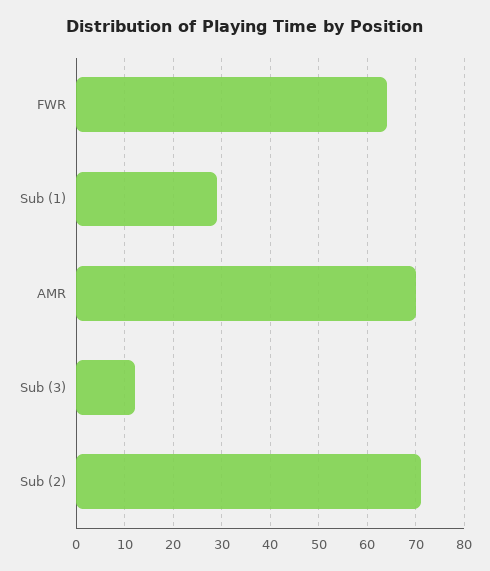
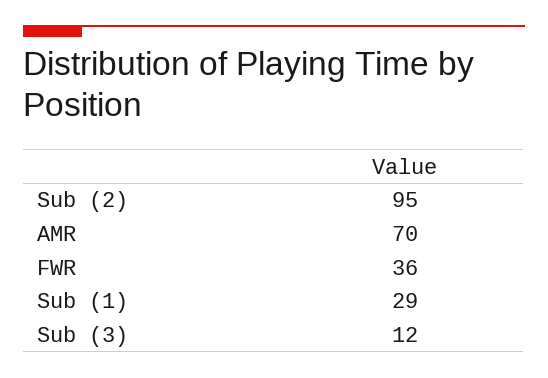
FWR: 65 -> 36
Sub (2): 70 -> 95

